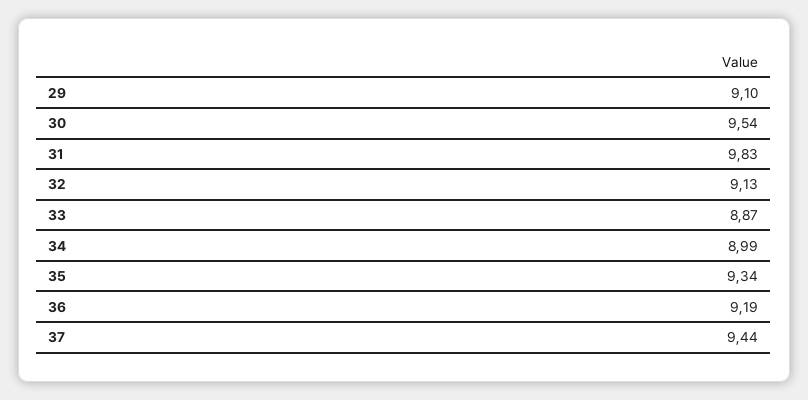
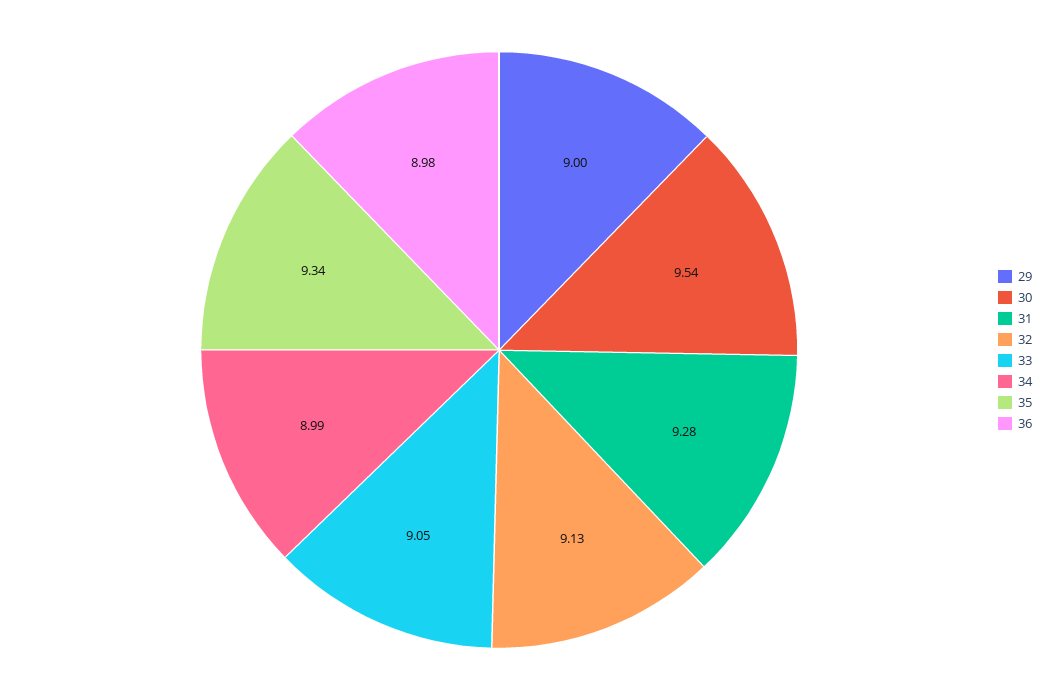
29: 9.1 -> 9
31: 9.83 -> 9.28
33: 8.87 -> 9.05
36: 9.19 -> 8.98
37: 9.44 -> none

